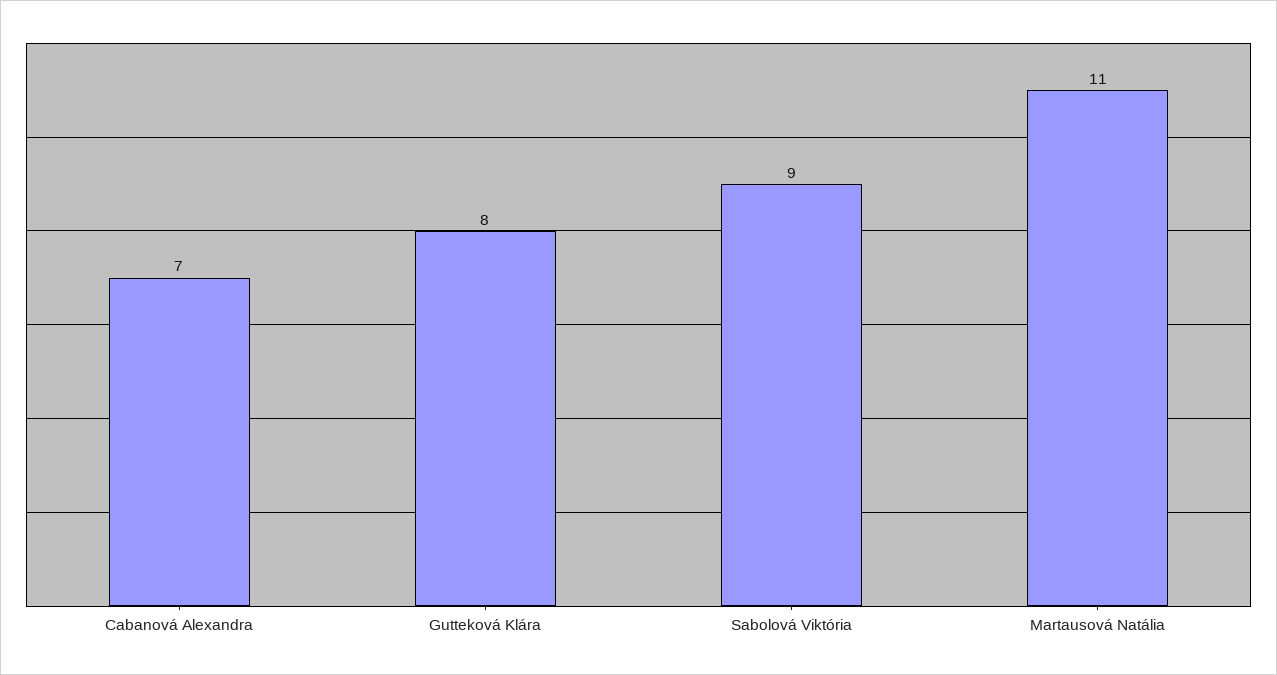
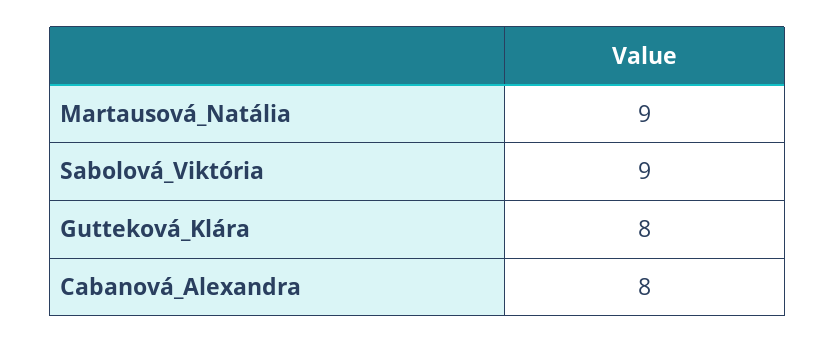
Cabanová Alexandra: 7 -> 8
Martausová Natália: 11 -> 9

